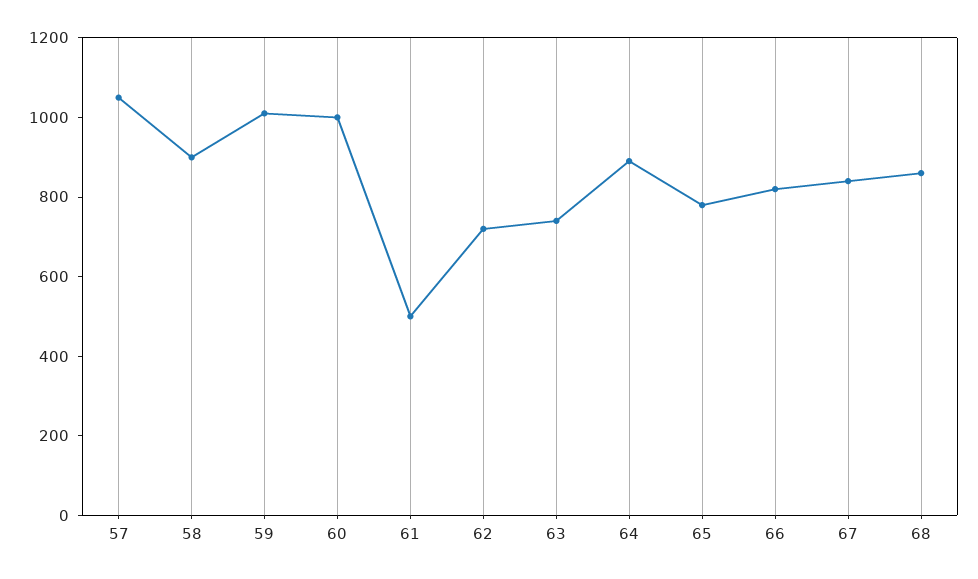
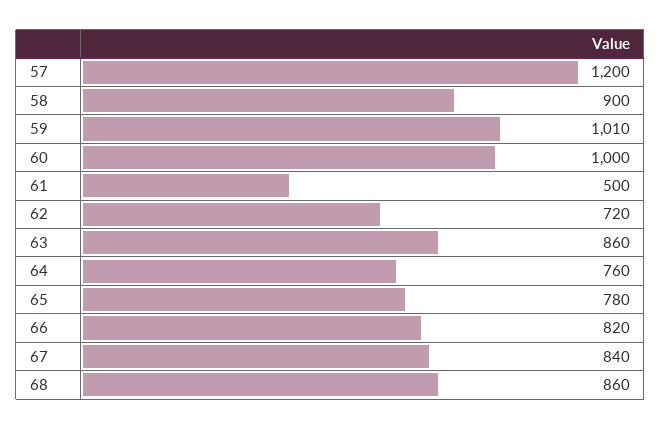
57: 1050 -> 1200
63: 750 -> 860
64: 900 -> 760

